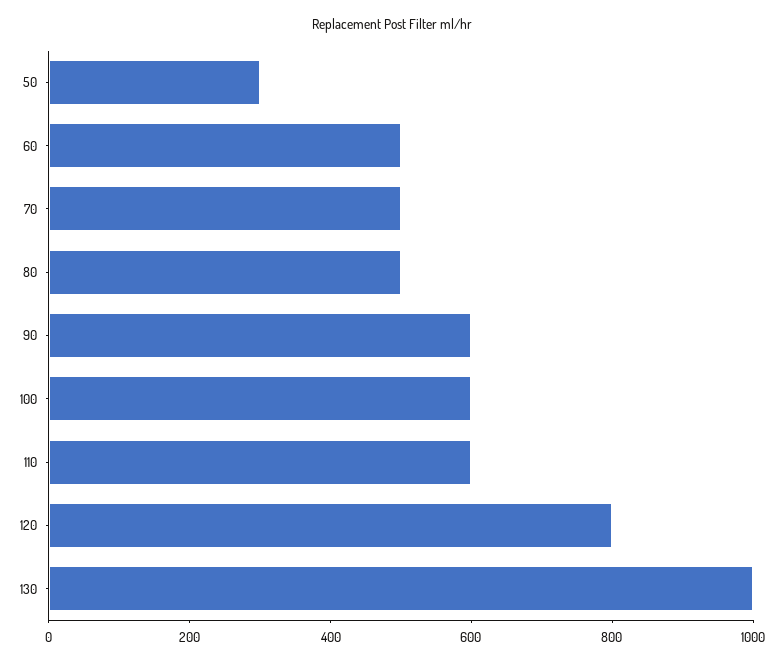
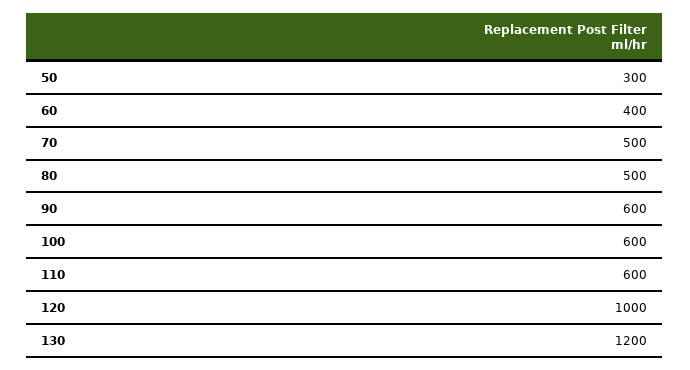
60: 500 -> 400
120: 800 -> 1000
130: 1000 -> 1200

